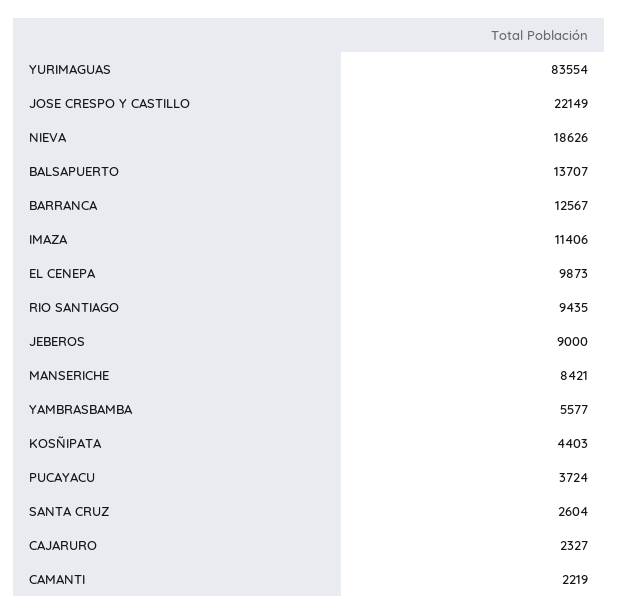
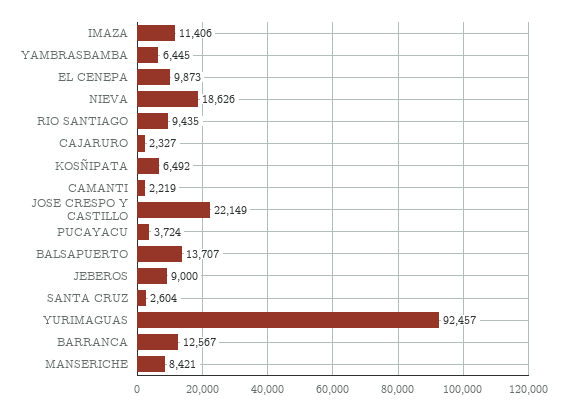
YURIMAGUAS: 83554 -> 92457
YAMBRASBAMBA: 5577 -> 6445
KOSÑIPATA: 4403 -> 6492

